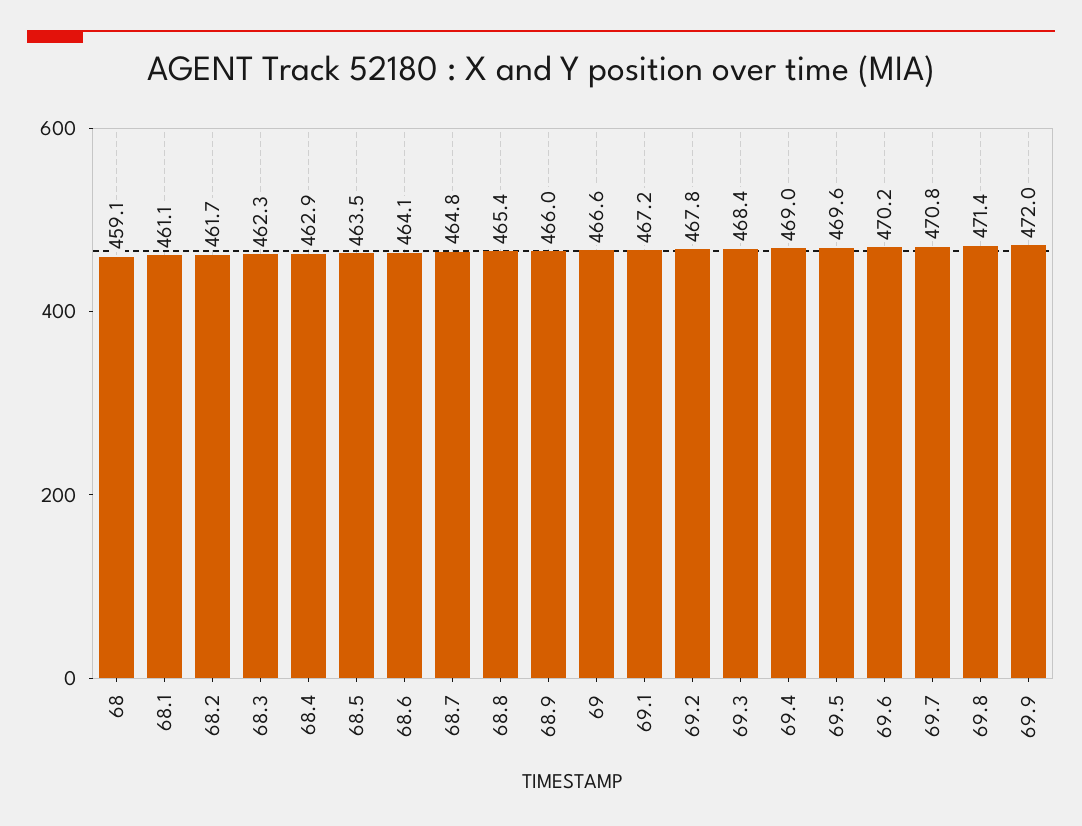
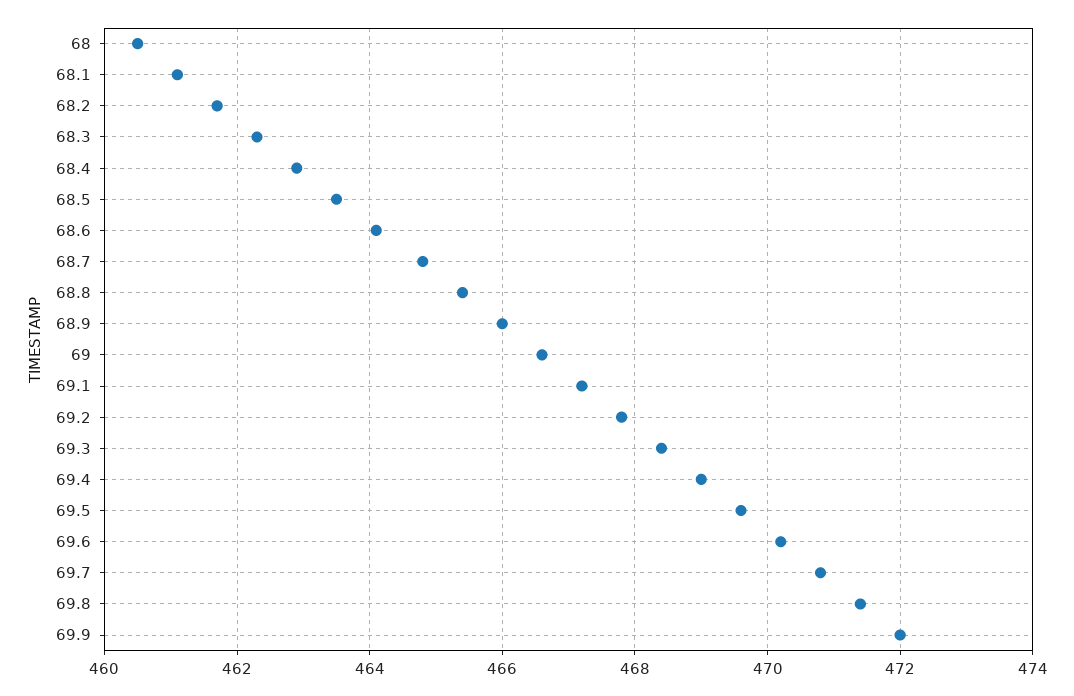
68: 459.1 -> 460.5

